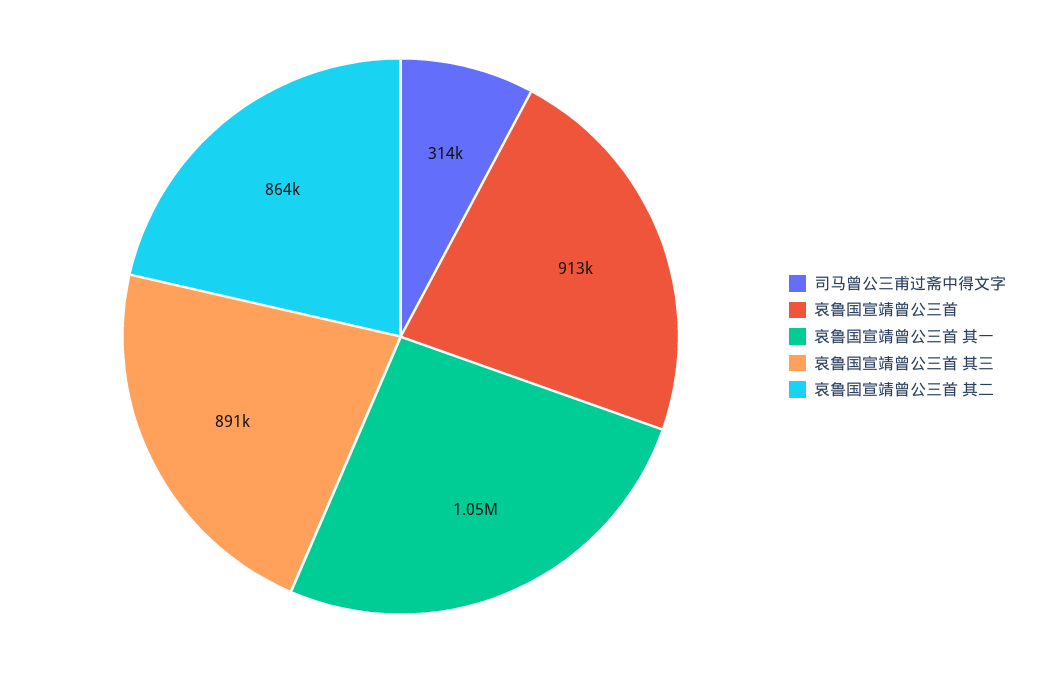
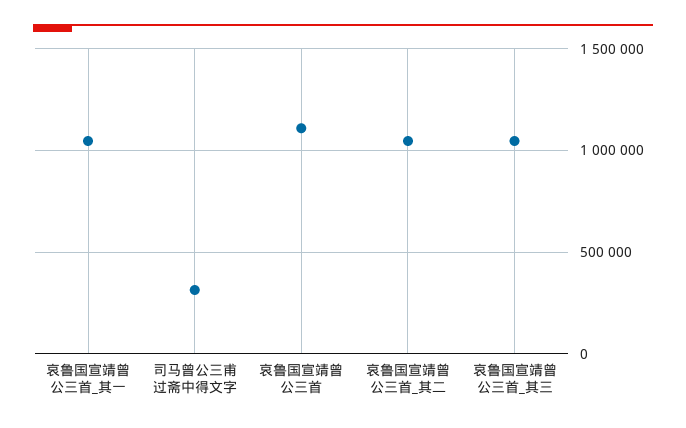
哀鲁国宣靖曾公三首: 913000 -> 1100000
哀鲁国宣靖曾公三首 其三: 891000 -> 1050000
哀鲁国宣靖曾公三首 其二: 864000 -> 1050000

